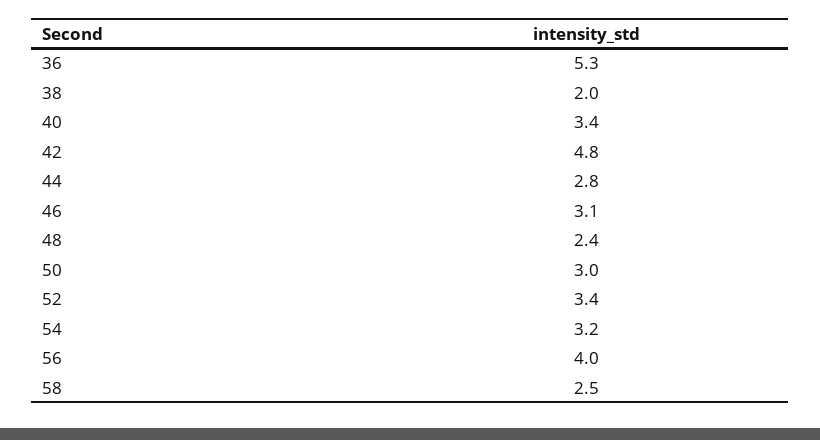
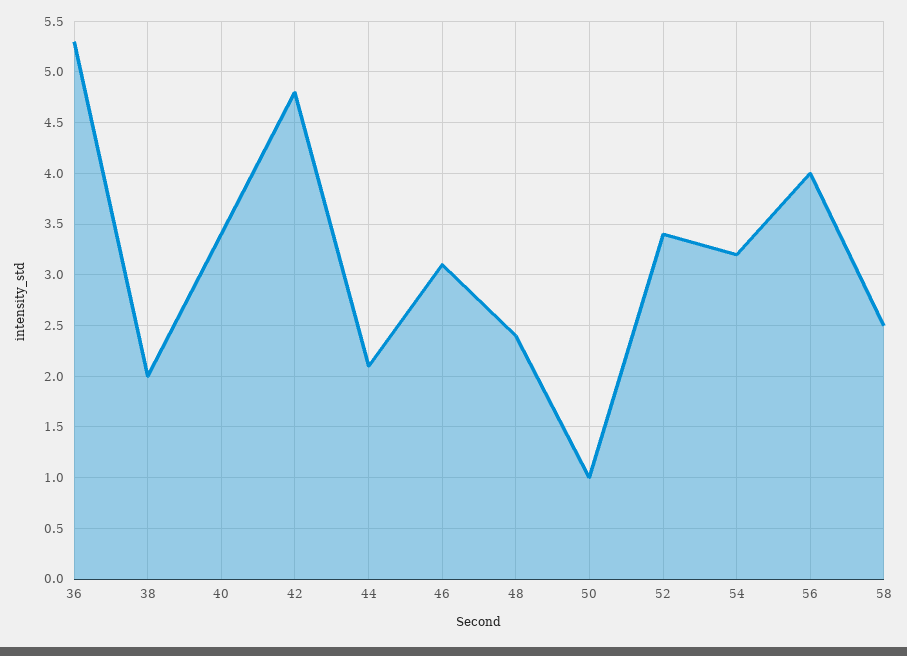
44: 2.8 -> 2.1
50: 3 -> 1

